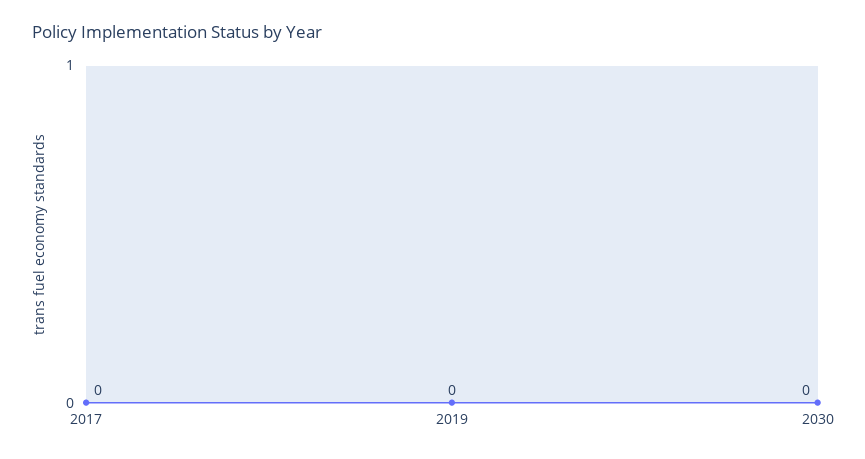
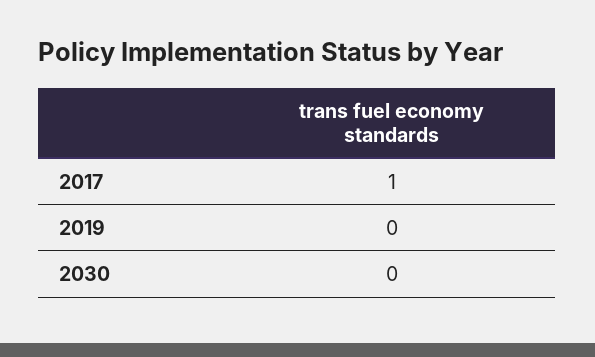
2017: 0 -> 1

